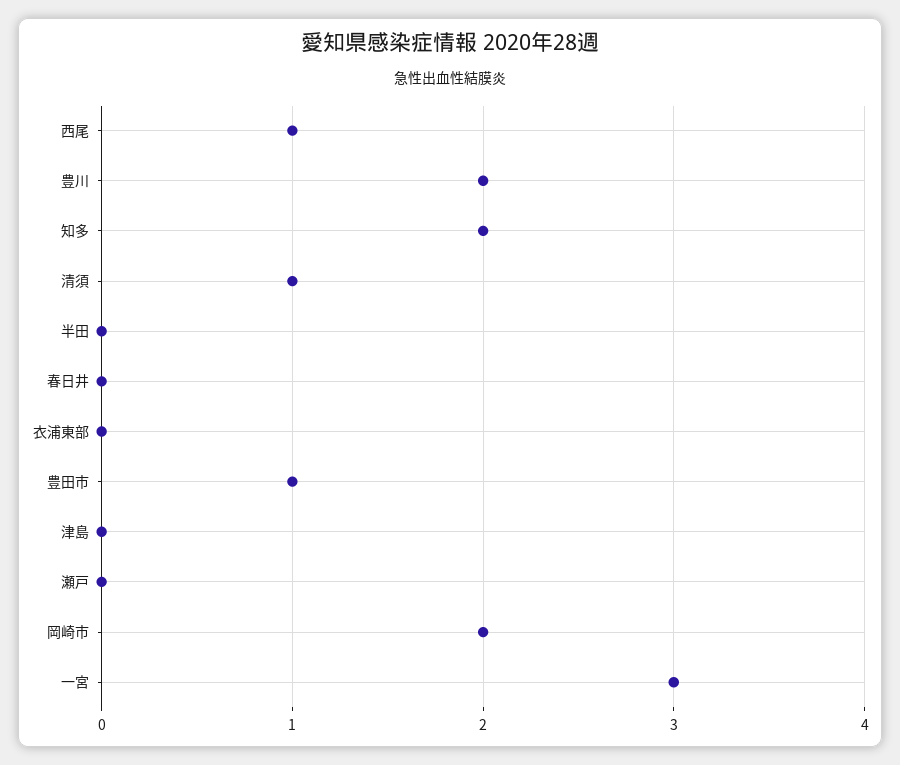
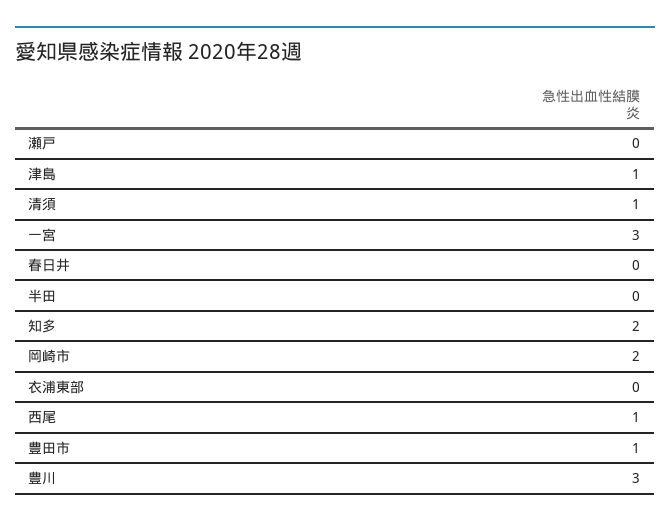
豊川: 2 -> 3
津島: 0 -> 1

